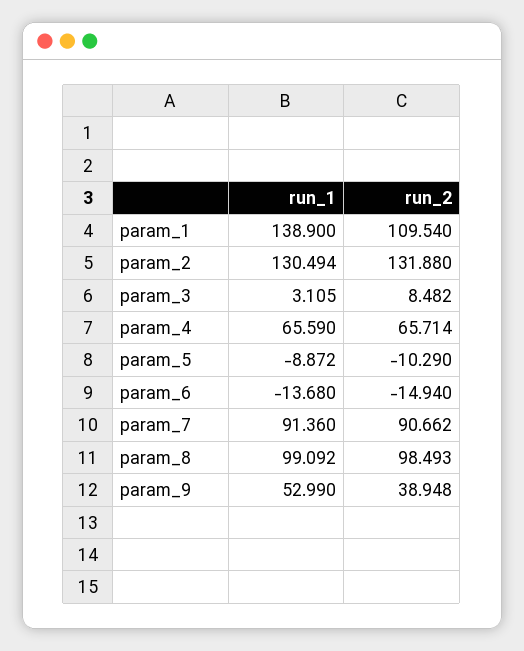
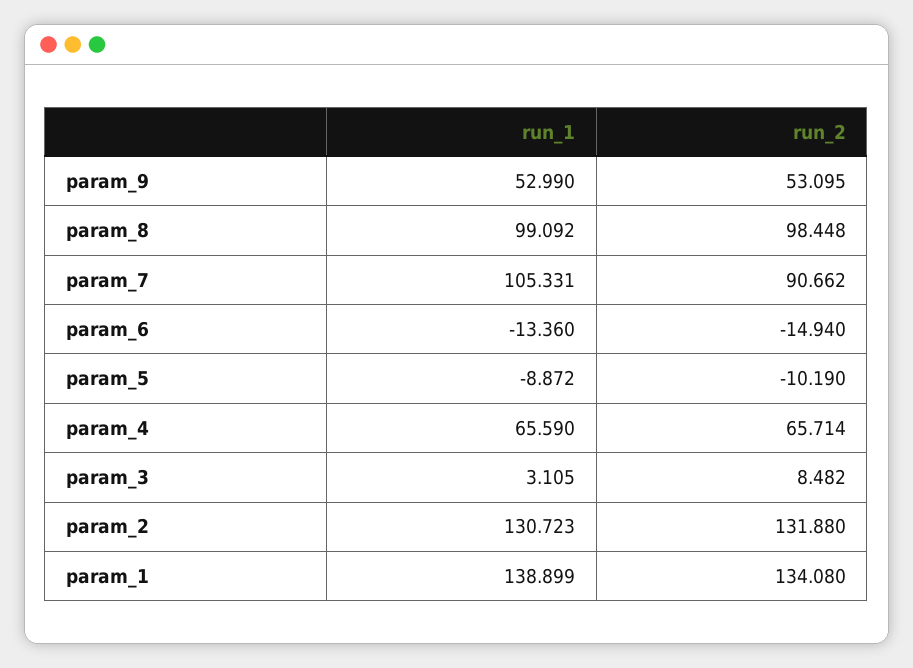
run_1, param_1: 138.9 -> 138.899
run_2, param_1: 109.54 -> 134.08
run_1, param_2: 130.494 -> 130.723
run_2, param_5: -10.29 -> -10.19
run_1, param_6: -13.68 -> -13.36
run_1, param_7: 91.36 -> 105.331
run_2, param_8: 98.493 -> 98.448
run_2, param_9: 38.948 -> 53.095

